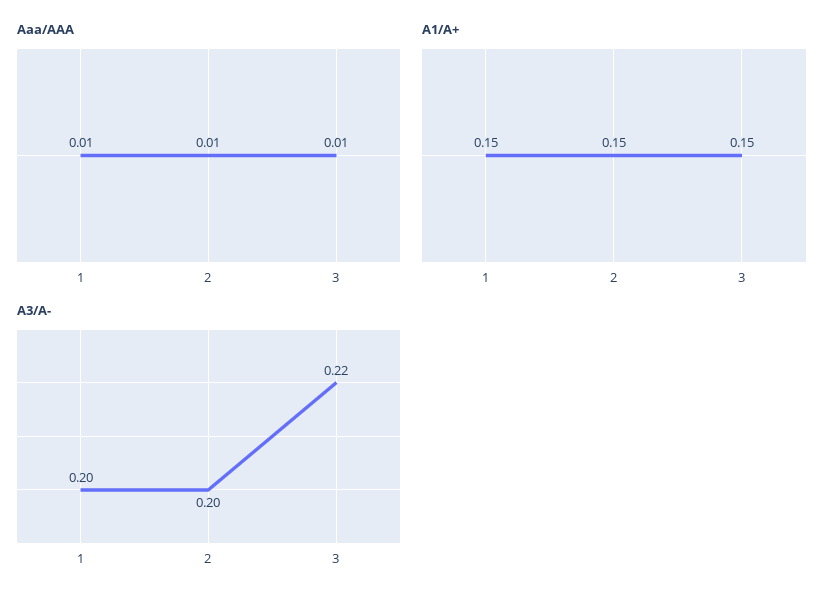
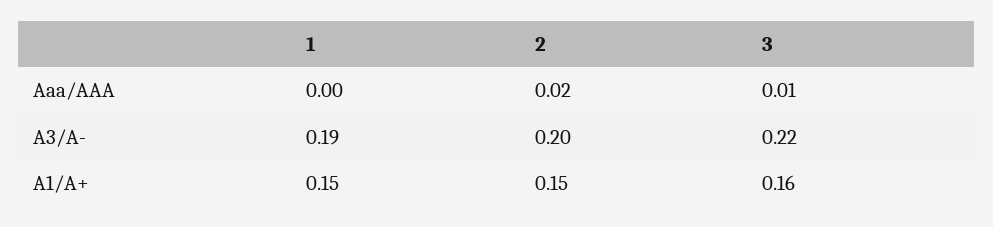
Aaa/AAA, 1: 0.01 -> 0
Aaa/AAA, 2: 0.01 -> 0.02
A1/A+, 3: 0.15 -> 0.16
A3/A-, 1: 0.2 -> 0.19

